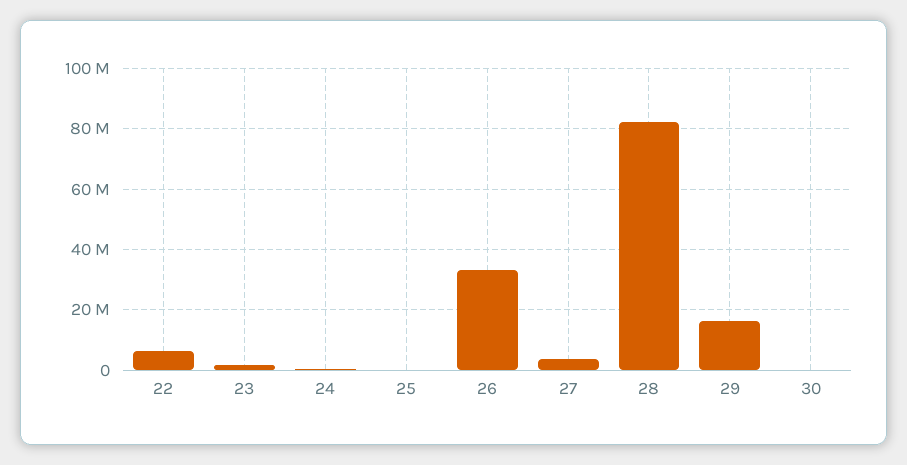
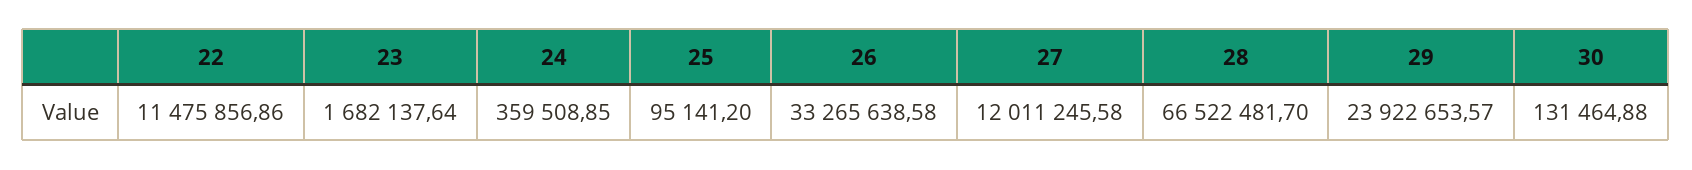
22: 6000000 -> 11475856.86
27: 4000000 -> 12011245.58
28: 82000000 -> 66522481.7
29: 16000000 -> 23922653.57

